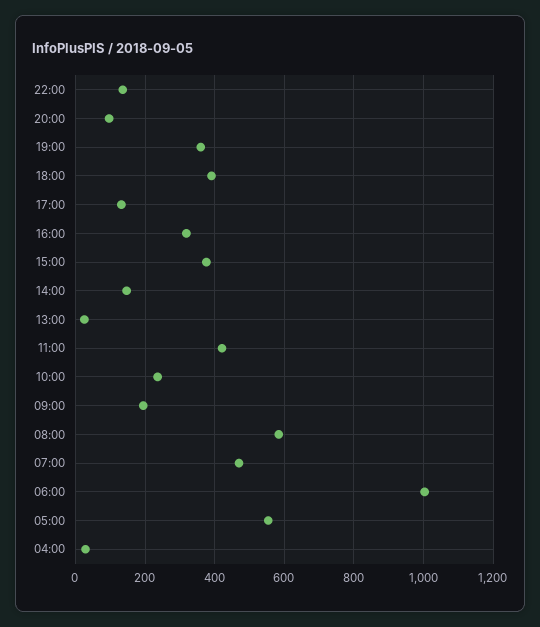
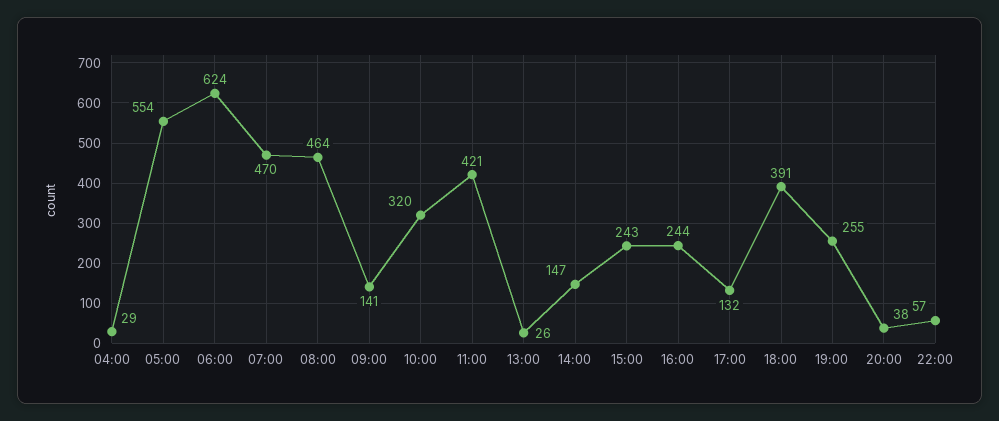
22:00: 140 -> 57
20:00: 100 -> 38
19:00: 360 -> 255
16:00: 320 -> 244
15:00: 380 -> 243
10:00: 240 -> 320
09:00: 200 -> 141
08:00: 580 -> 464
06:00: 1000 -> 624

